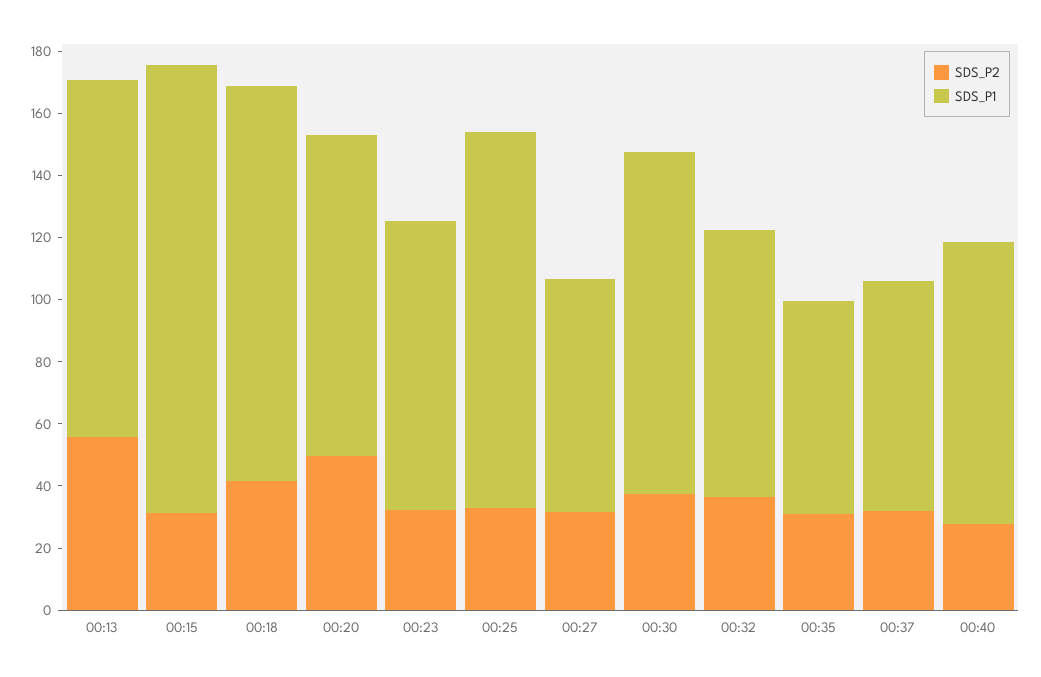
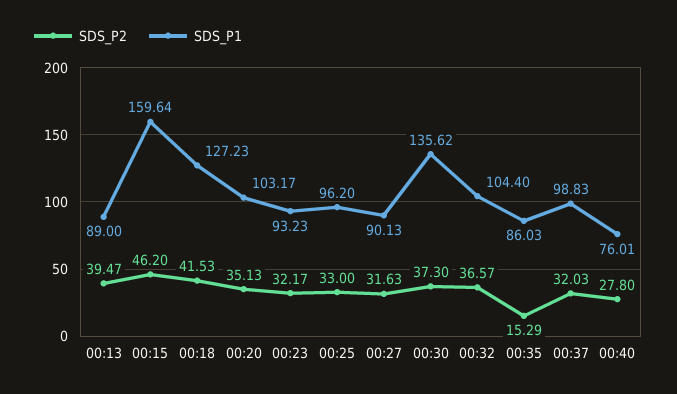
SDS_P2, 00:13: 55 -> 39.47
SDS_P1, 00:13: 115 -> 89
SDS_P2, 00:15: 30 -> 46.2
SDS_P1, 00:15: 145 -> 159.64
SDS_P2, 00:20: 50 -> 35.13
SDS_P1, 00:25: 120 -> 96.2
SDS_P1, 00:27: 75 -> 90.13
SDS_P1, 00:30: 110 -> 135.62
SDS_P1, 00:32: 85 -> 104.4
SDS_P2, 00:35: 30 -> 15.29
SDS_P1, 00:35: 70 -> 86.03
SDS_P1, 00:37: 75 -> 98.83
SDS_P1, 00:40: 90 -> 76.01

